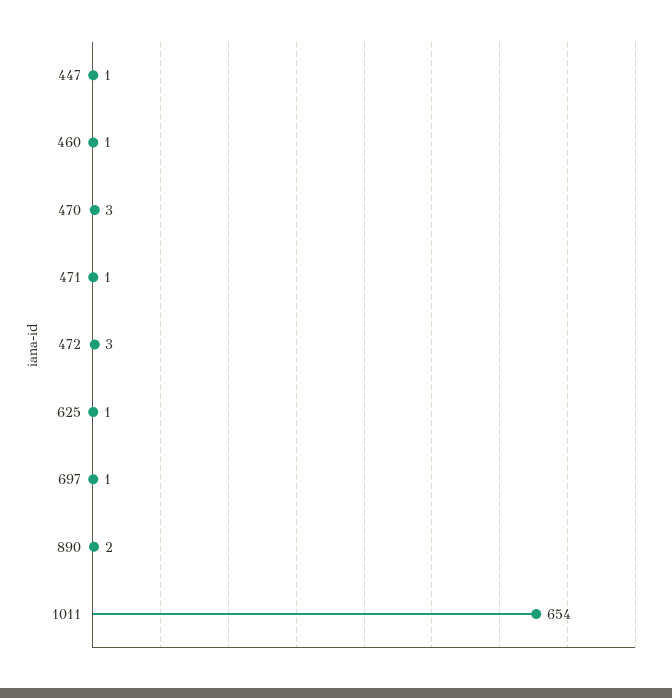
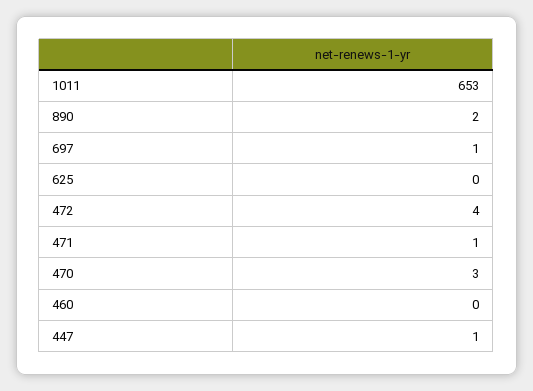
460: 1 -> 0
472: 3 -> 4
625: 1 -> 0
1011: 654 -> 653

